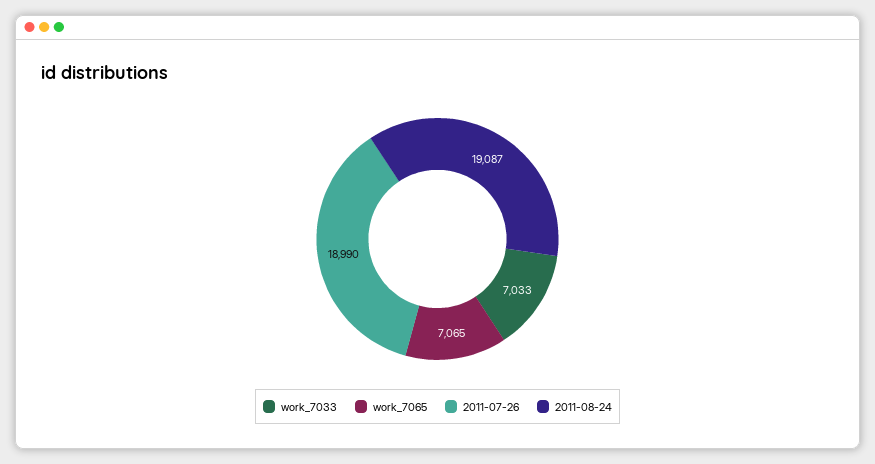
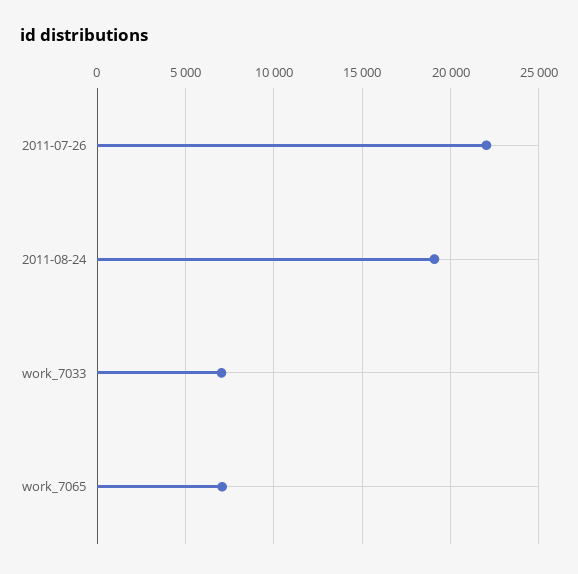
2011-07-26: 18990 -> 22000

